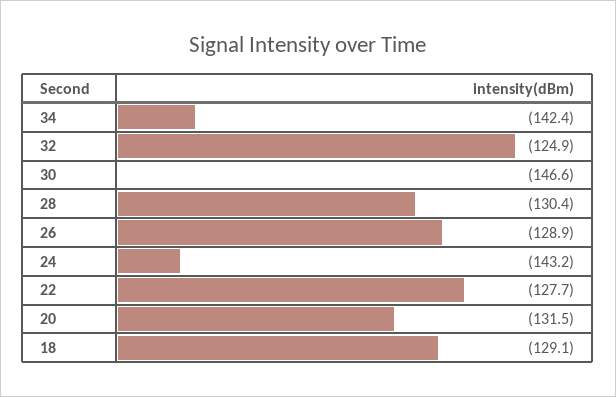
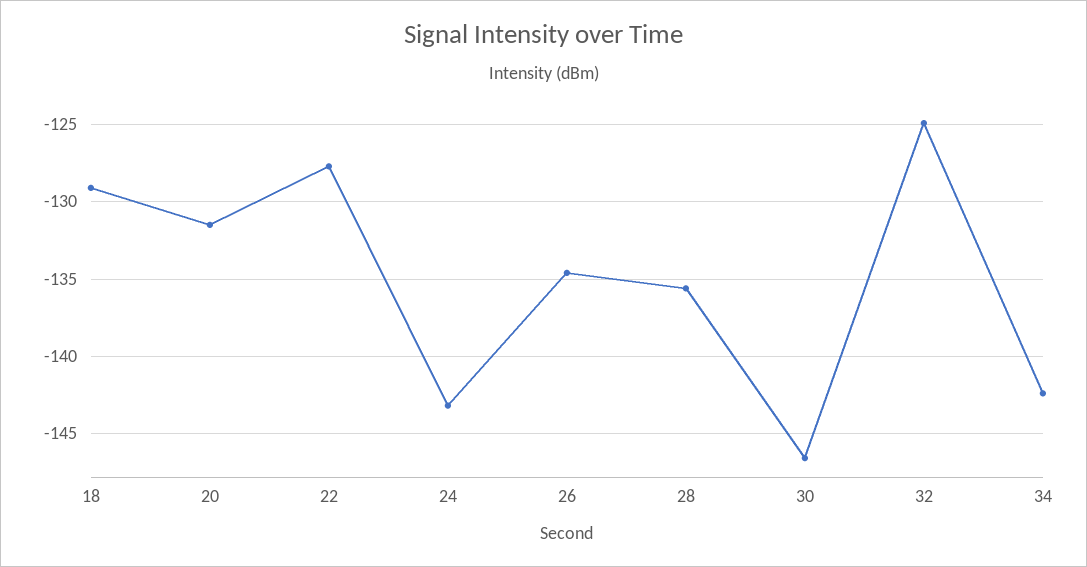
28: -130.4 -> -135.5
26: -128.9 -> -134.5

